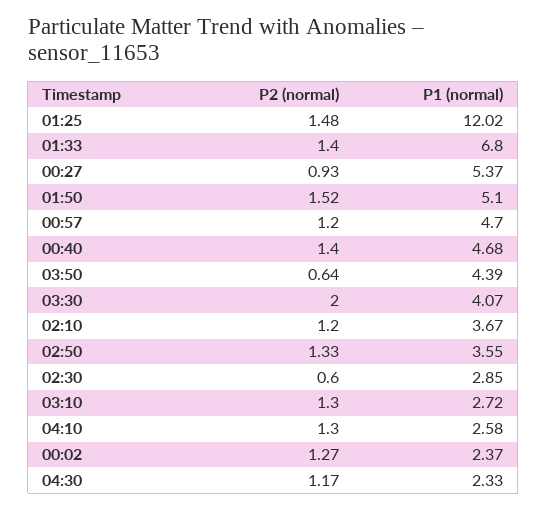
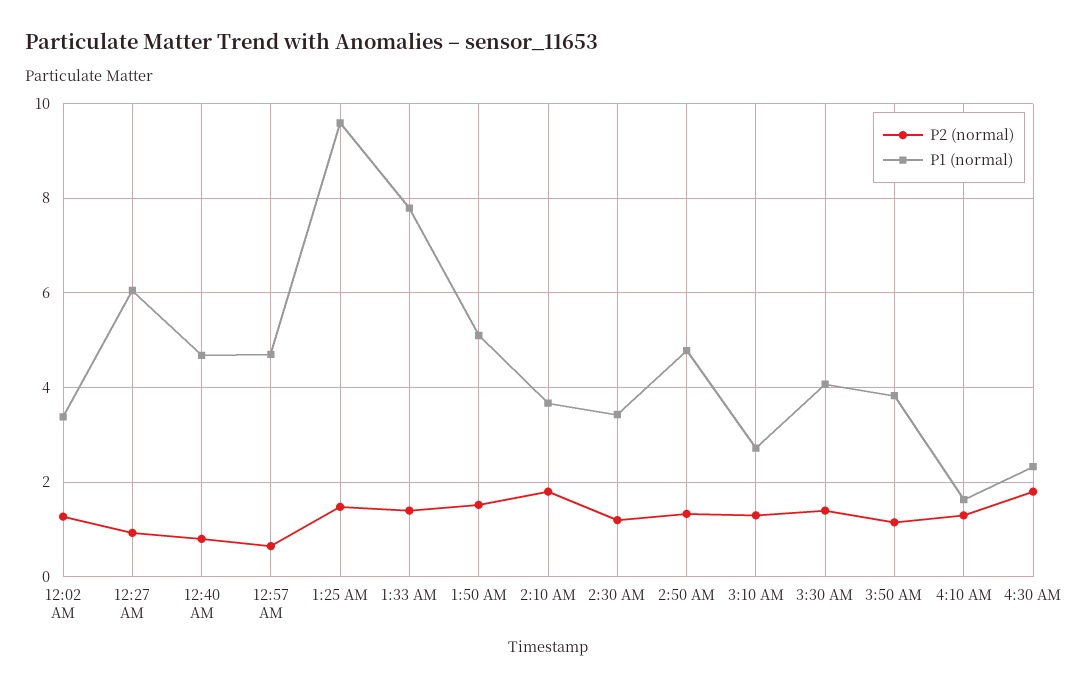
P1 (normal), 01:25: 12.02 -> 9.6
P1 (normal), 01:33: 6.8 -> 7.8
P1 (normal), 00:27: 5.37 -> 6
P2 (normal), 00:57: 1.2 -> 0.6
P2 (normal), 00:40: 1.4 -> 0.8
P2 (normal), 03:50: 0.64 -> 1.2
P1 (normal), 03:50: 4.39 -> 3.8
P2 (normal), 03:30: 2 -> 1.4
P2 (normal), 02:10: 1.2 -> 1.8
P1 (normal), 02:50: 3.55 -> 4.8
P2 (normal), 02:30: 0.6 -> 1.2
P1 (normal), 02:30: 2.85 -> 3.4
P1 (normal), 04:10: 2.58 -> 1.6
P1 (normal), 00:02: 2.37 -> 3.4
P2 (normal), 04:30: 1.17 -> 1.8

